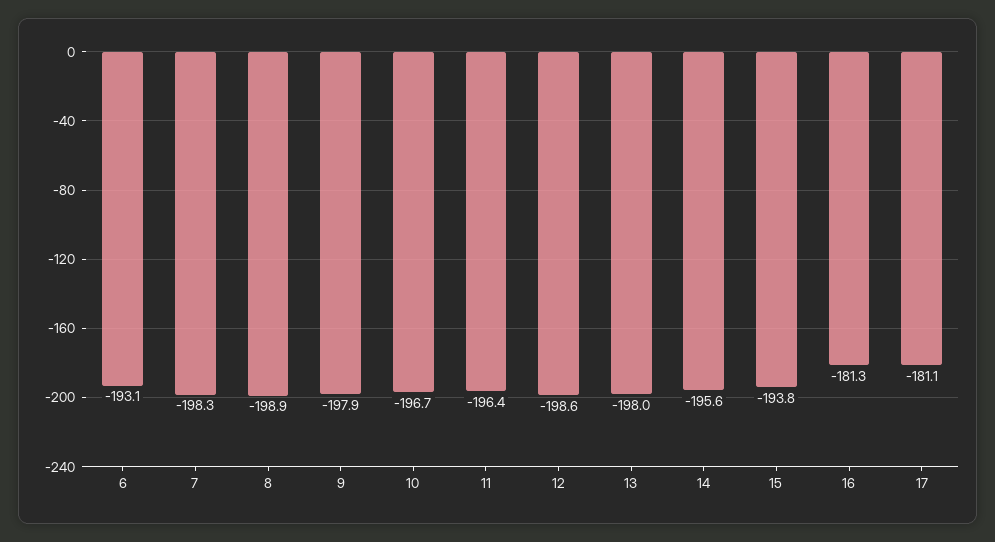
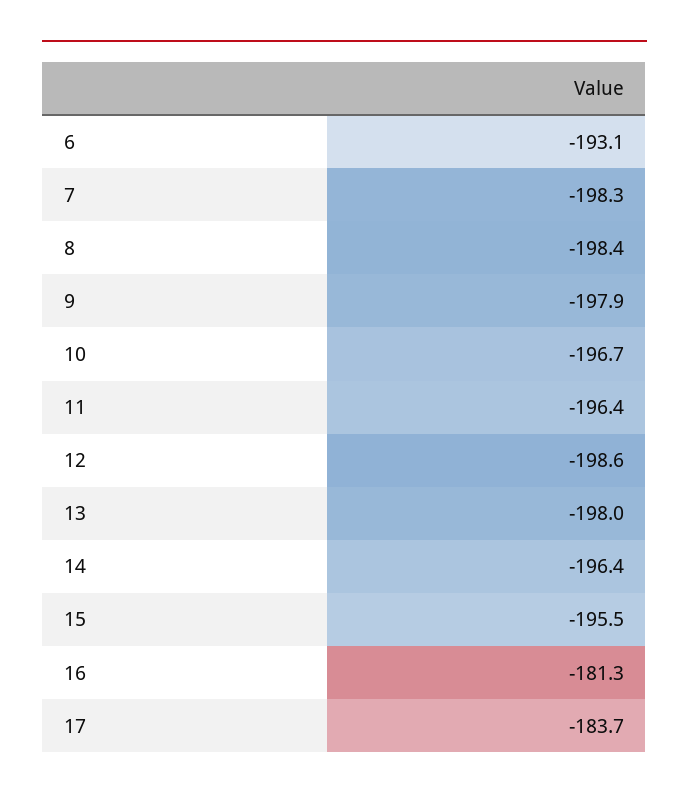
8: -198.9 -> -198.4
14: -195.6 -> -196.4
15: -193.8 -> -195.5
17: -181.1 -> -183.7

